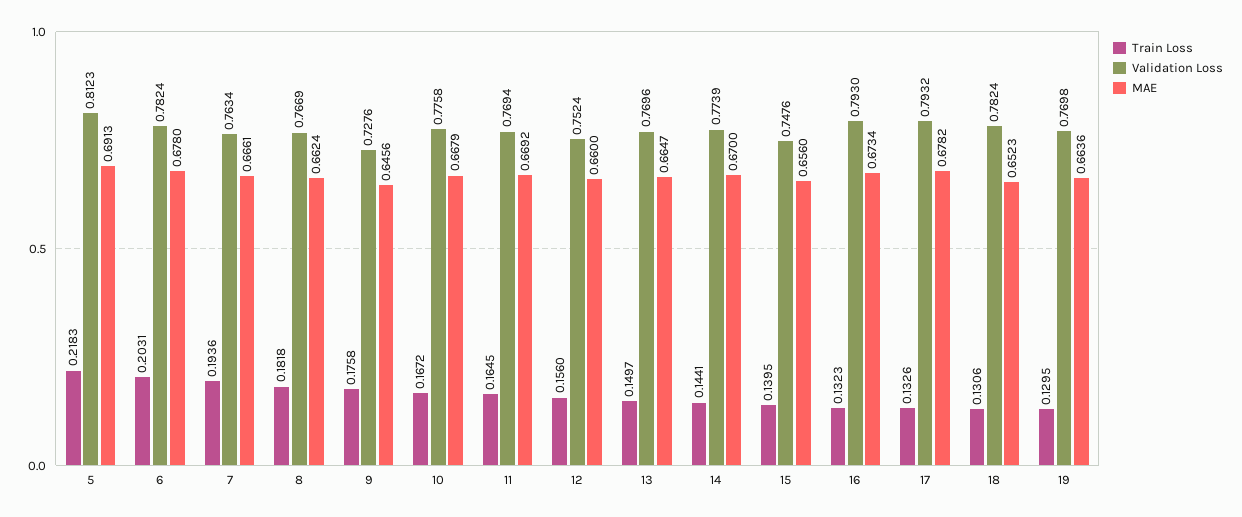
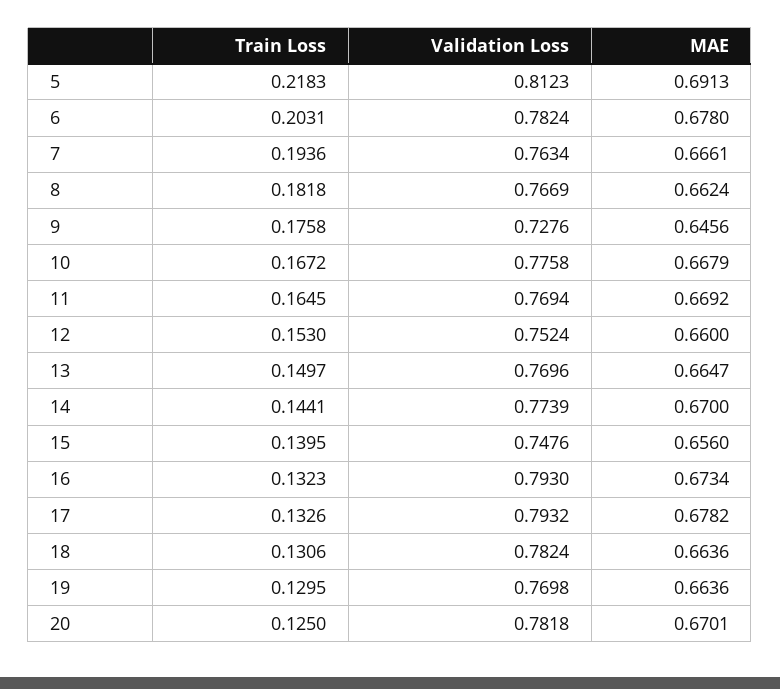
Train Loss, 12: 0.156 -> 0.153
MAE, 18: 0.6523 -> 0.6636
Train Loss, 20: none -> 0.125
Validation Loss, 20: none -> 0.7818
MAE, 20: none -> 0.6701

